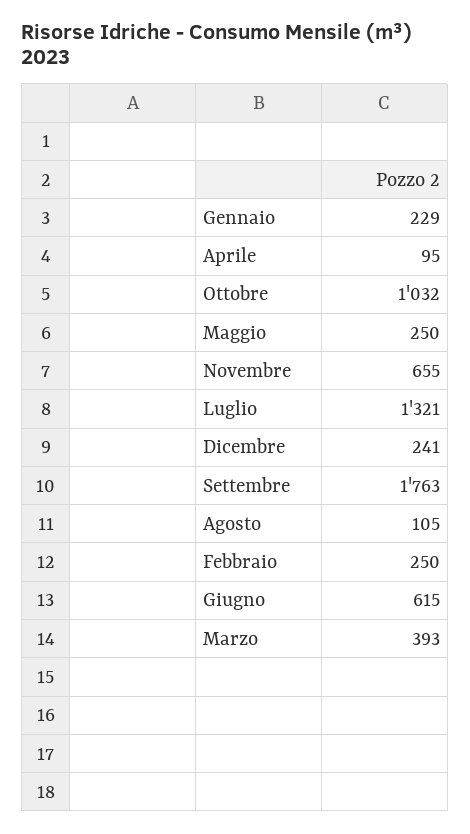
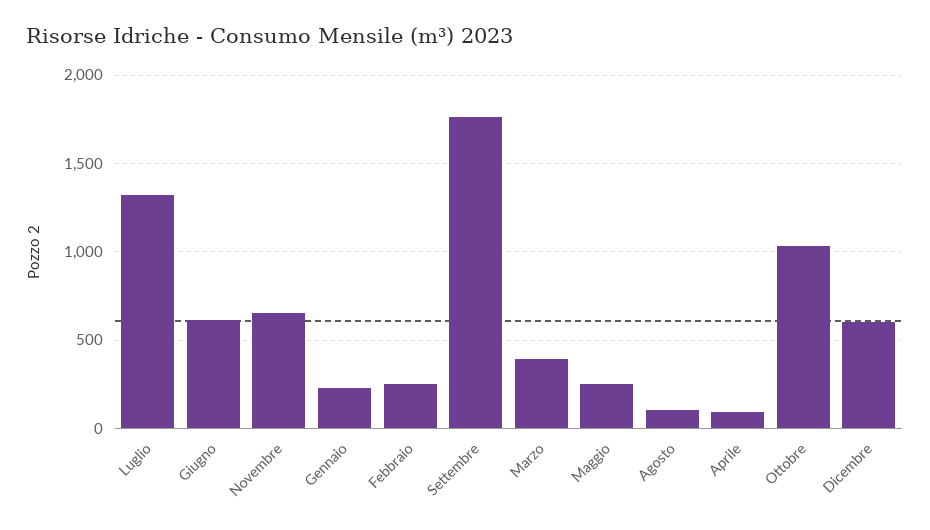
Dicembre: 241 -> 600

